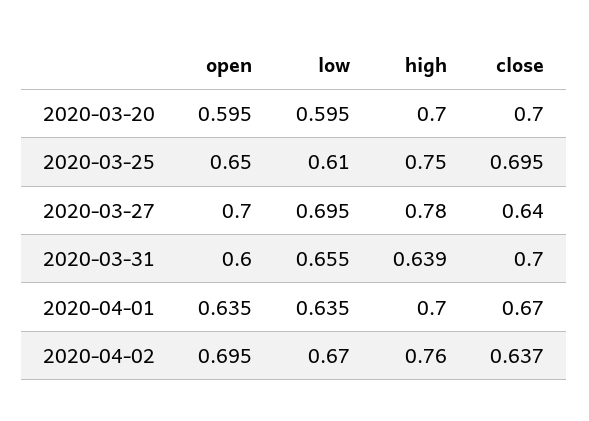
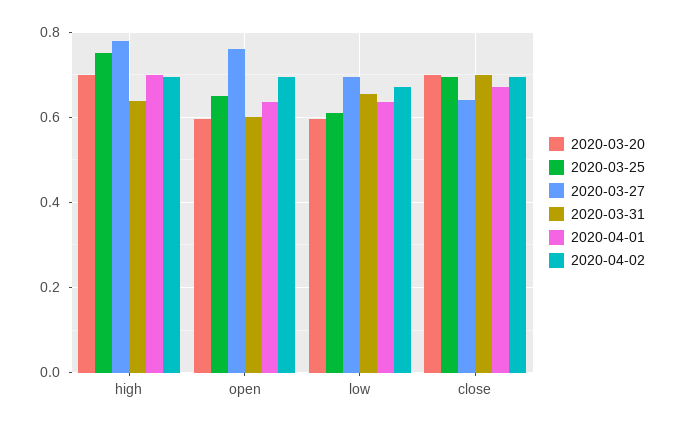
2020-03-27, open: 0.7 -> 0.76
2020-04-02, high: 0.76 -> 0.7
2020-04-02, close: 0.637 -> 0.7

